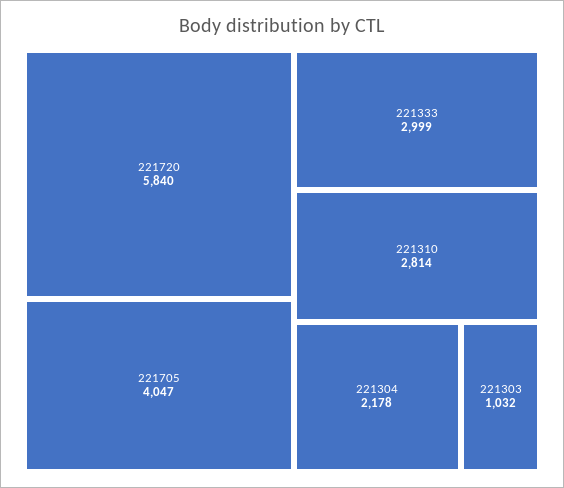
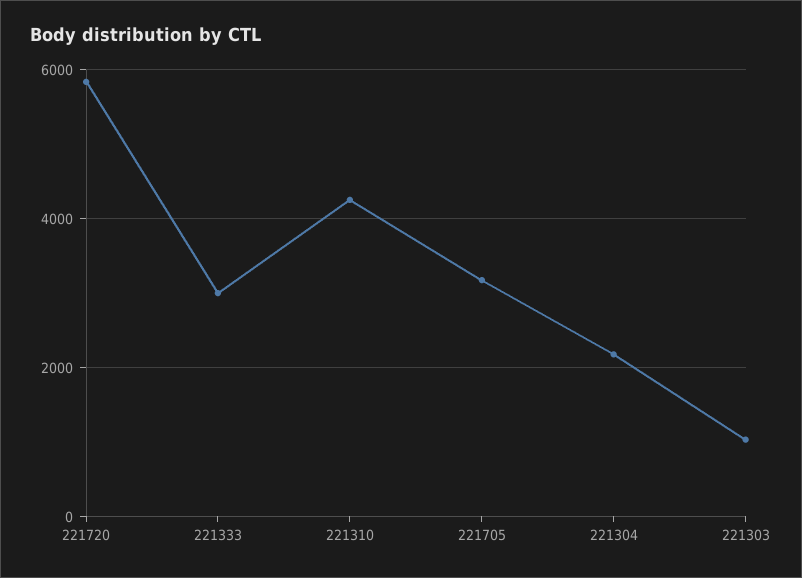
221705: 4047 -> 3200
221310: 2814 -> 4200

